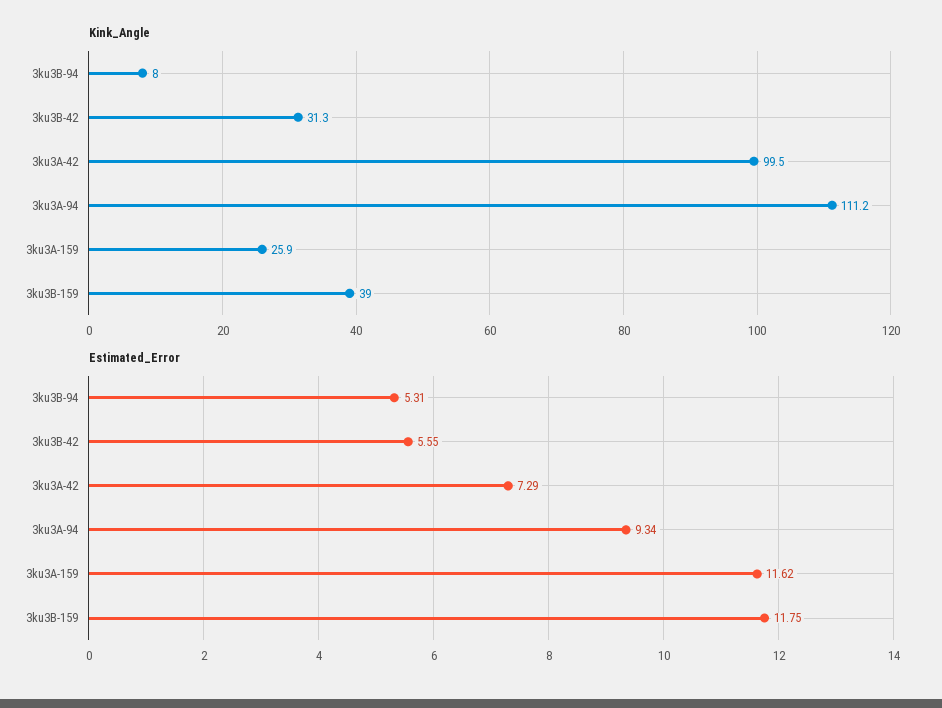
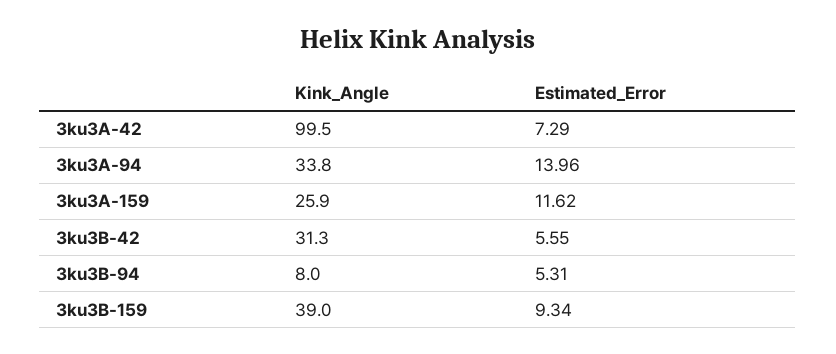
Kink_Angle, 3ku3A-94: 111.2 -> 33.8
Estimated_Error, 3ku3A-94: 9.34 -> 13.96
Estimated_Error, 3ku3B-159: 11.75 -> 9.34

